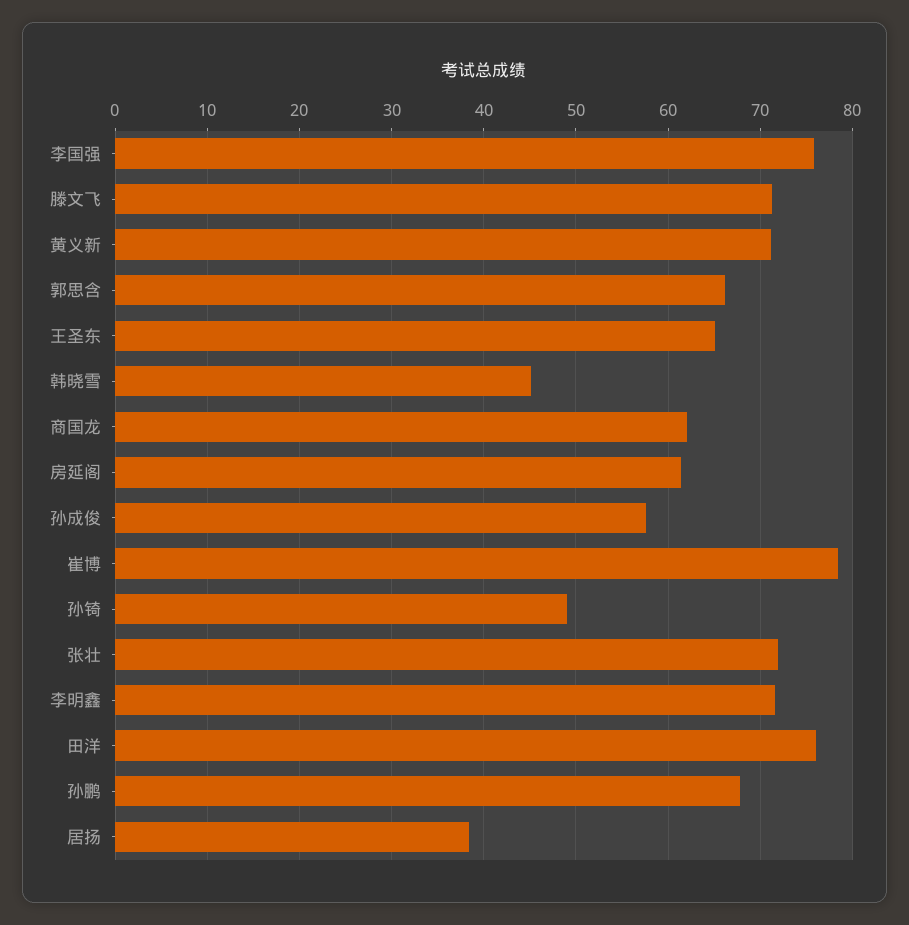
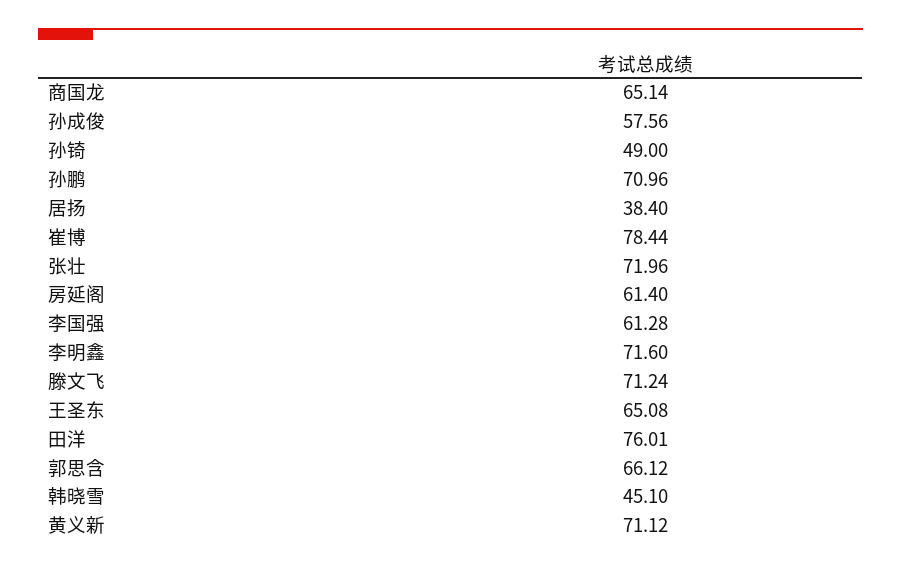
李国强: 76 -> 61.28
商国龙: 62 -> 65.14
孙鹏: 68 -> 70.96

